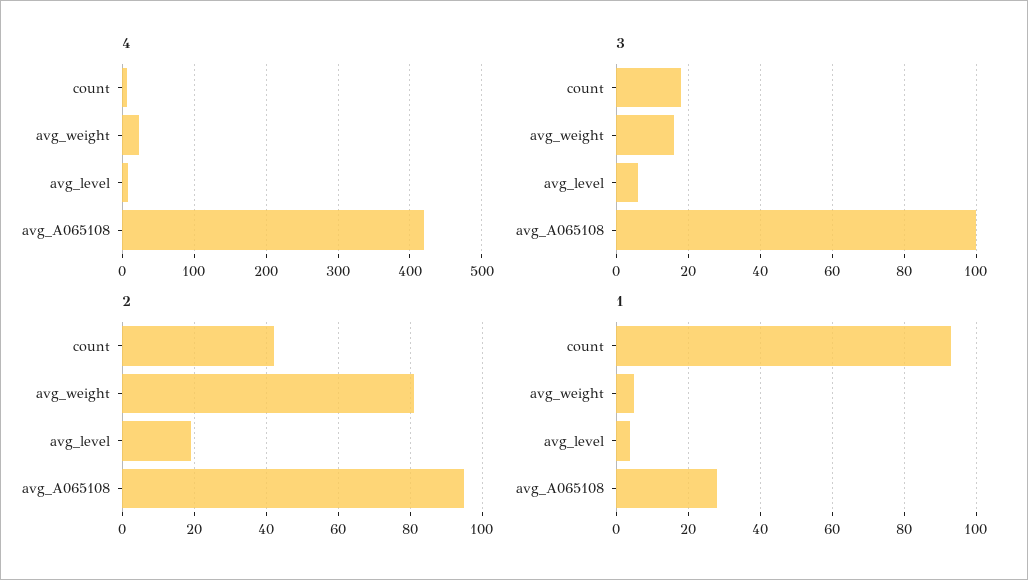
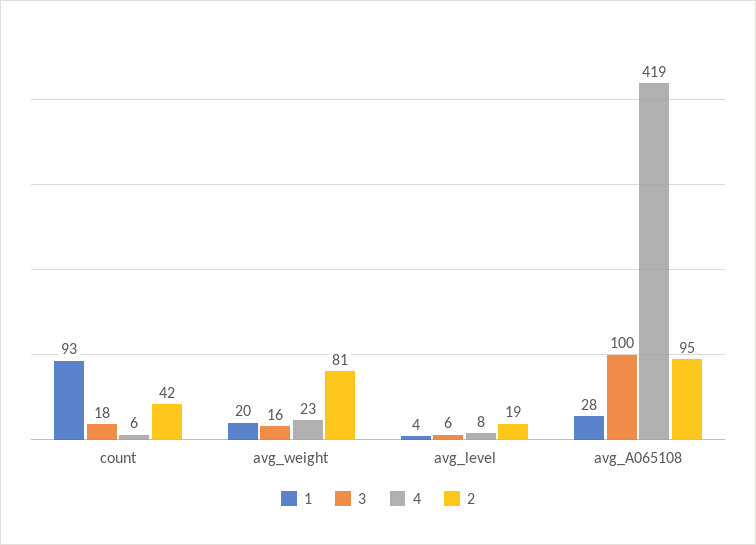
1, avg_weight: 5 -> 20

